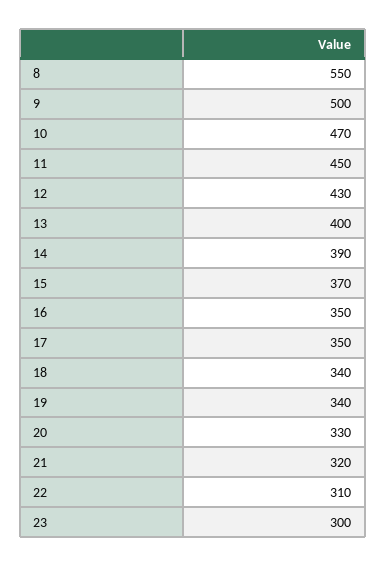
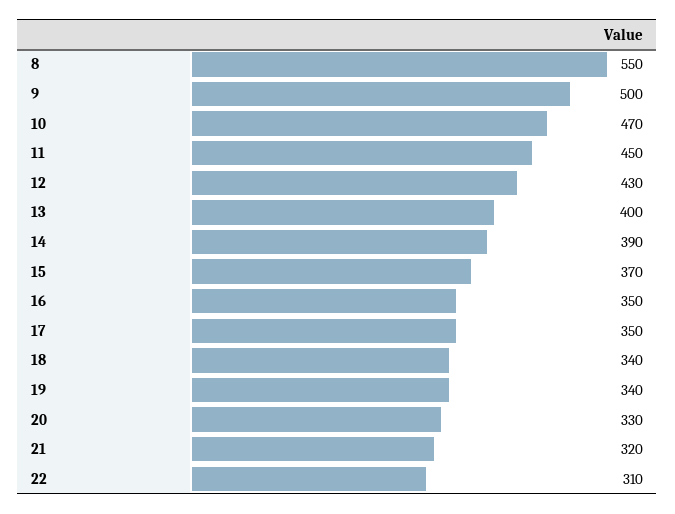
23: 300 -> none

